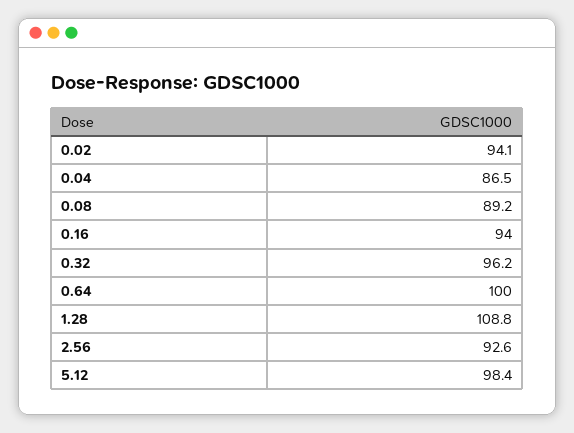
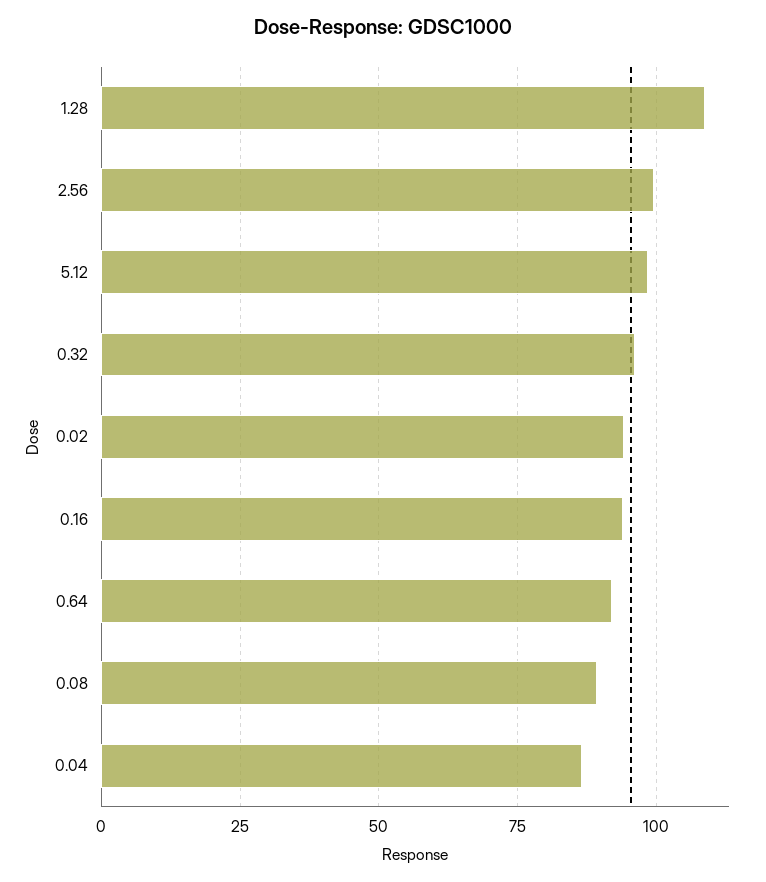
0.64: 100 -> 92.5
2.56: 92.6 -> 100

